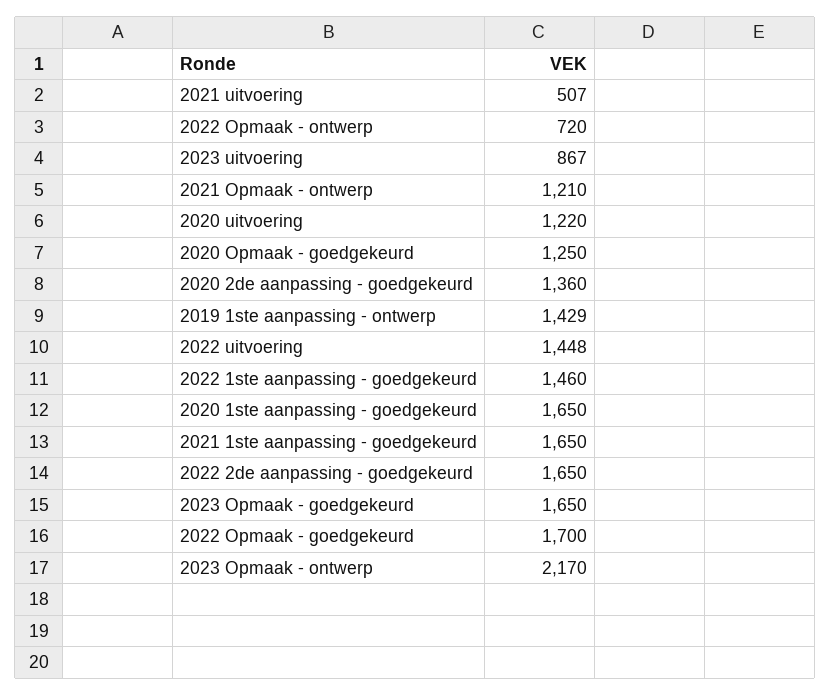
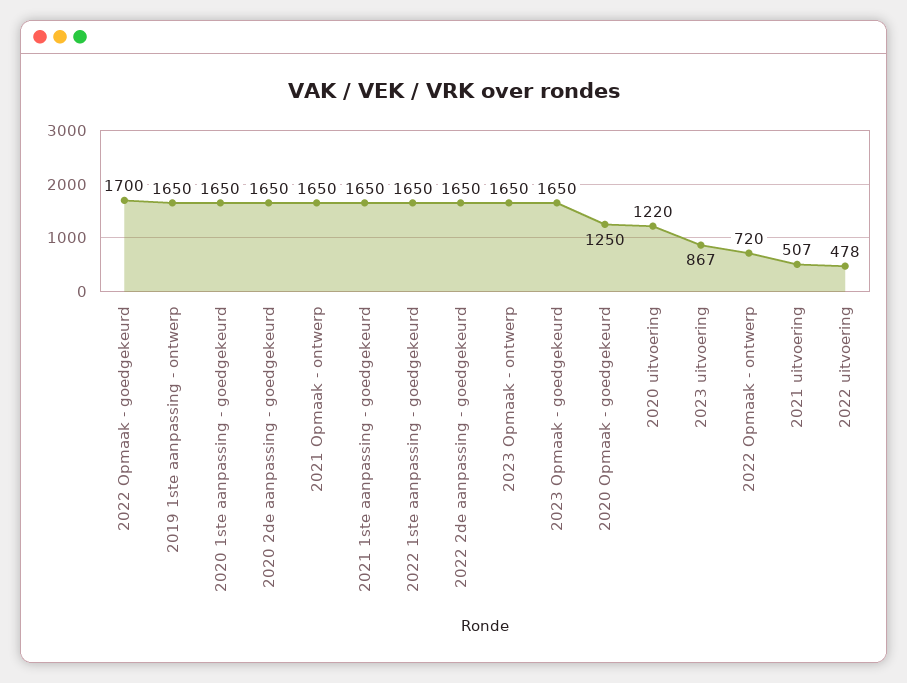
2021 Opmaak - ontwerp: 1210 -> 1650
2020 2de aanpassing - goedgekeurd: 1360 -> 1650
2019 1ste aanpassing - ontwerp: 1429 -> 1650
2022 uitvoering: 1448 -> 478
2022 1ste aanpassing - goedgekeurd: 1460 -> 1650
2023 Opmaak - ontwerp: 2170 -> 1650

